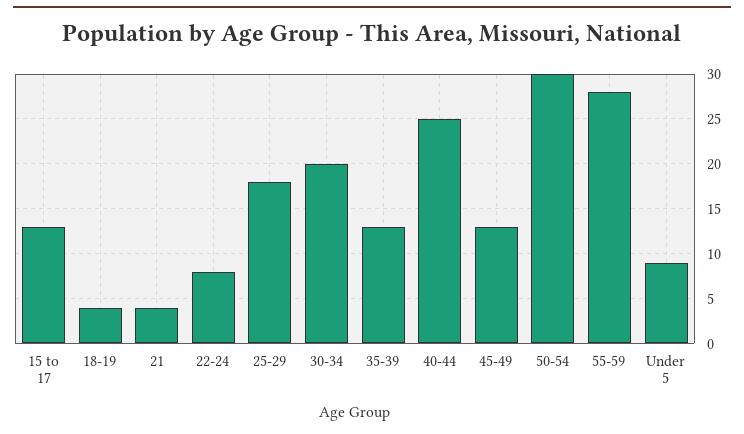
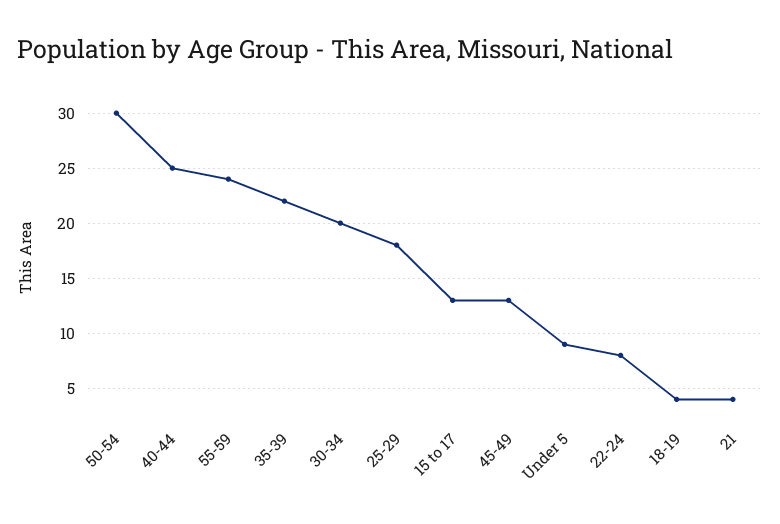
35-39: 13 -> 22
55-59: 28 -> 24

